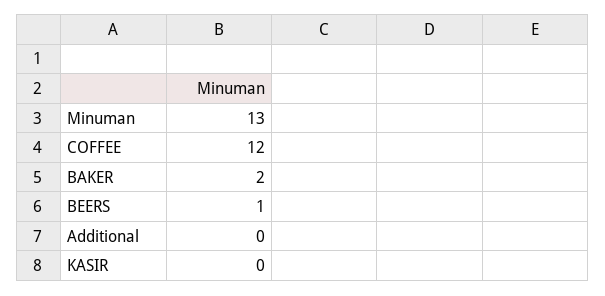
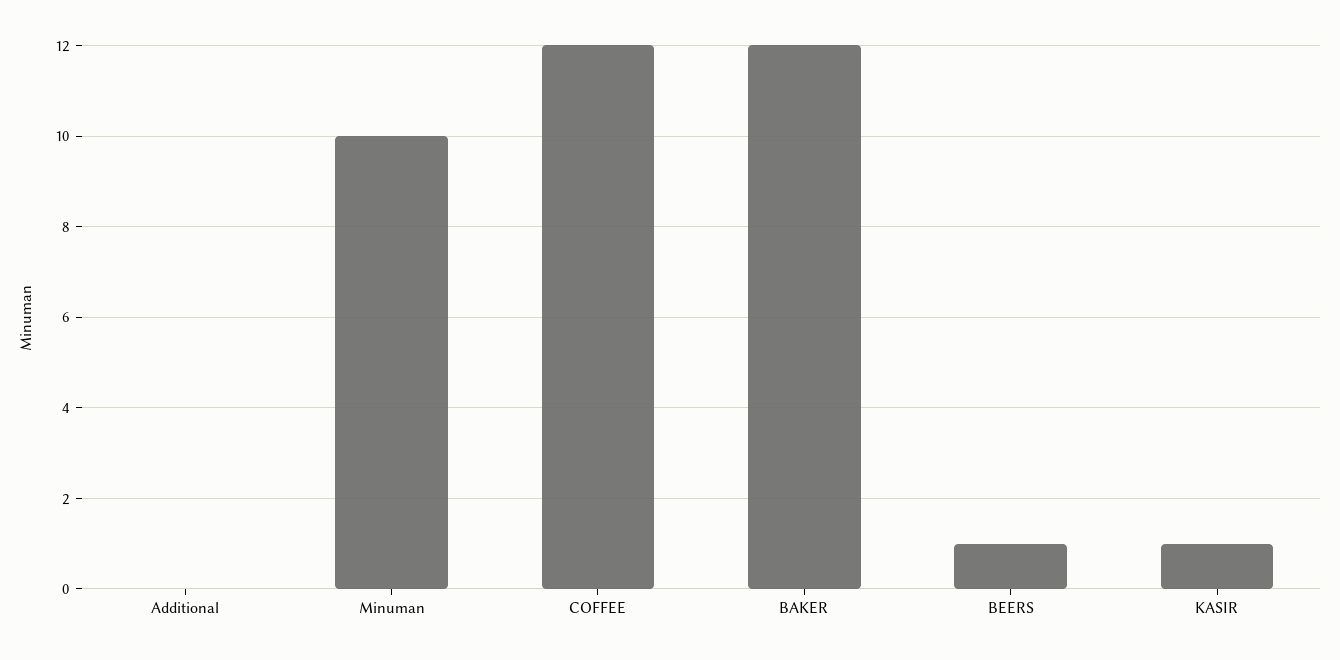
Minuman: 13 -> 10
BAKER: 2 -> 12
KASIR: 0 -> 1

